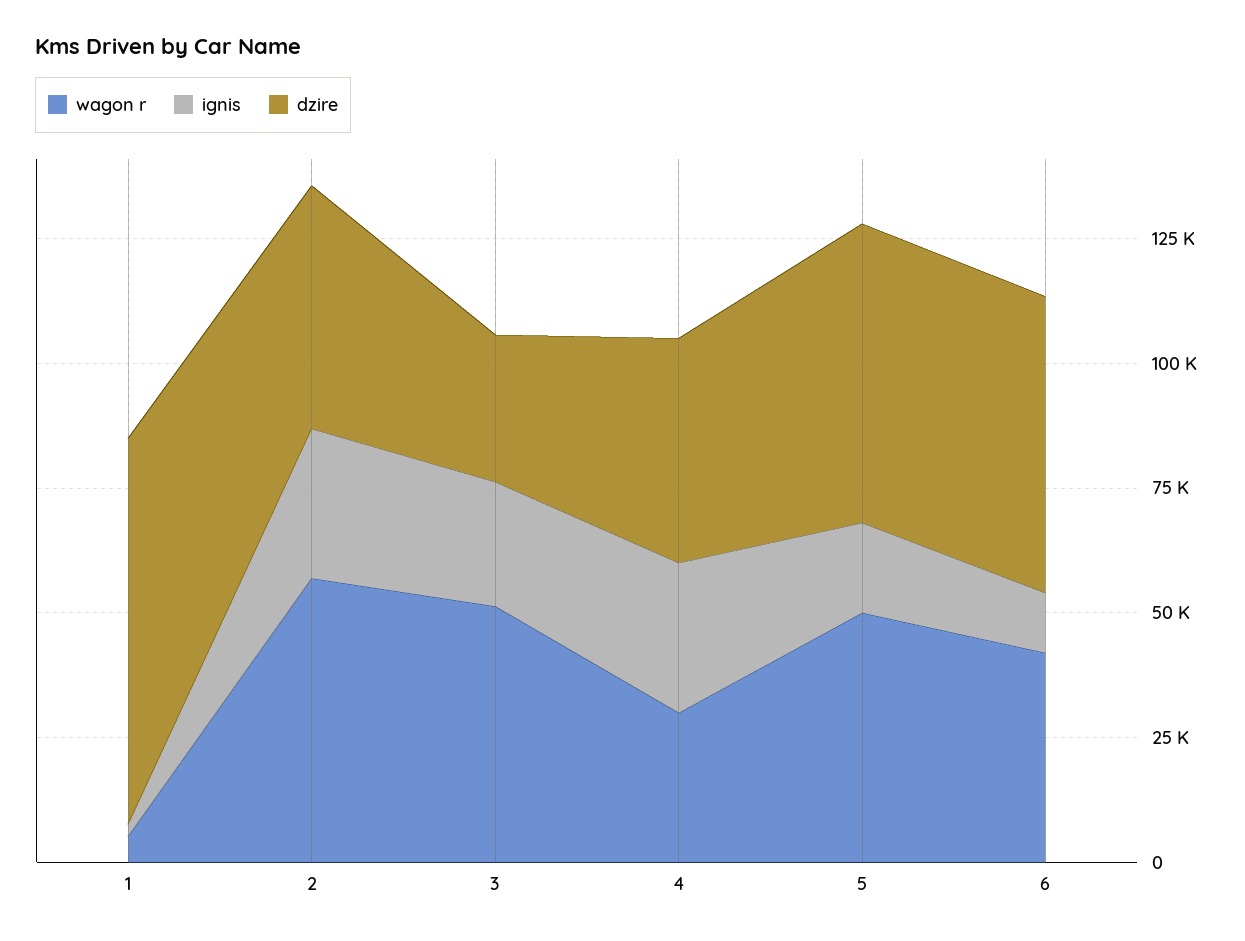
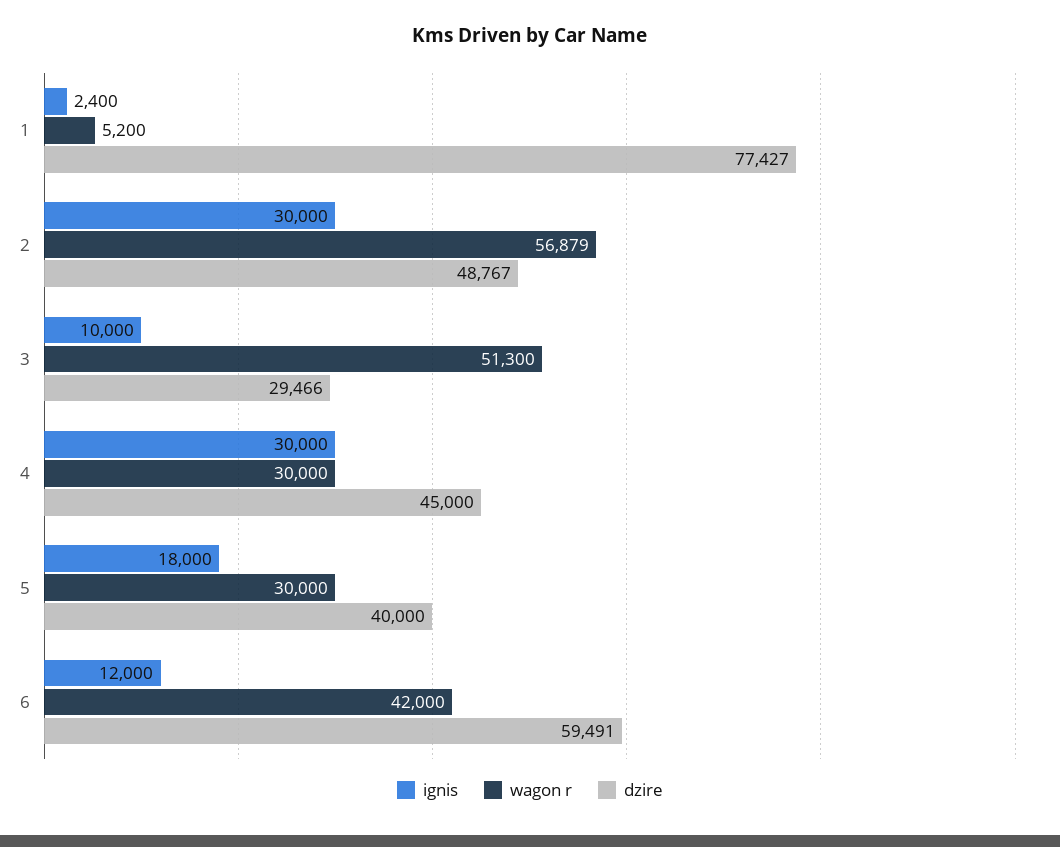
ignis, 3: 25000 -> 10000
wagon r, 5: 50000 -> 30000
dzire, 5: 60000 -> 40000

